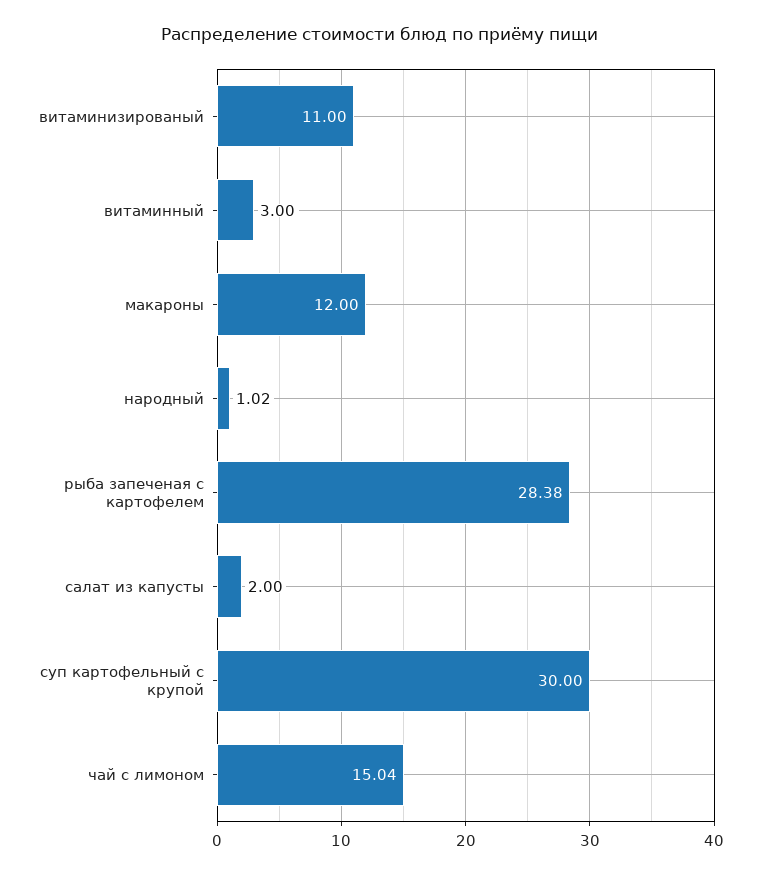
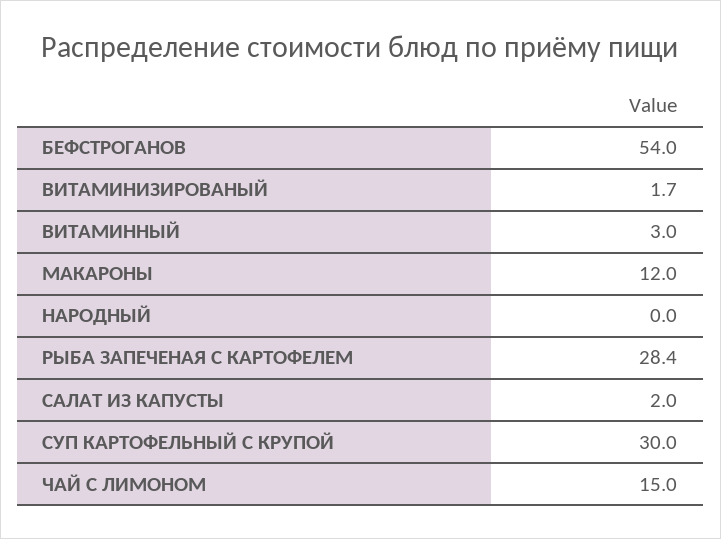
витаминизированый: 11 -> 1.7
народный: 1.02 -> 0
БЕФСТРОГАНОВ: none -> 54

